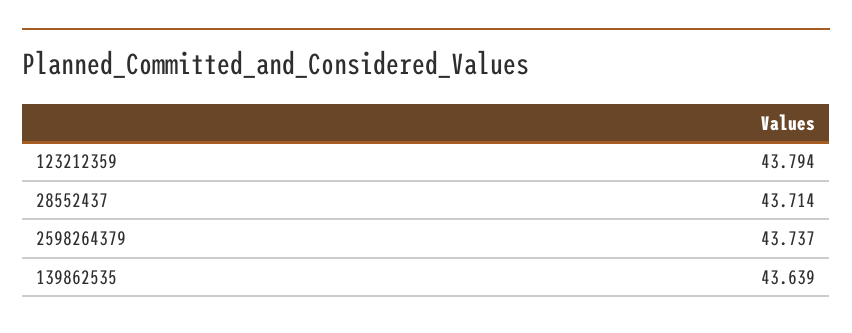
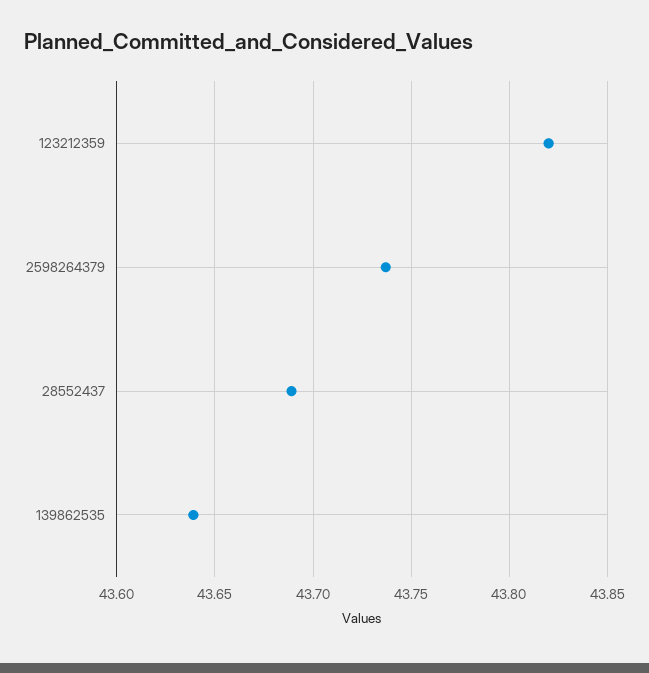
123212359: 43.794 -> 43.82
28552437: 43.714 -> 43.69

